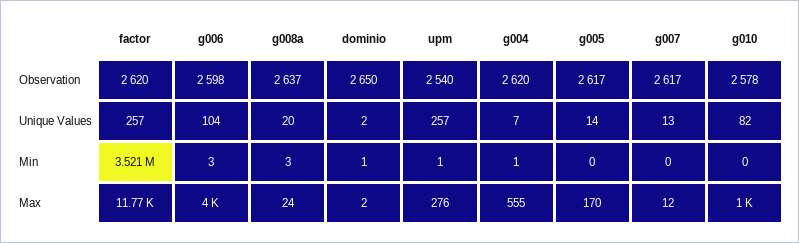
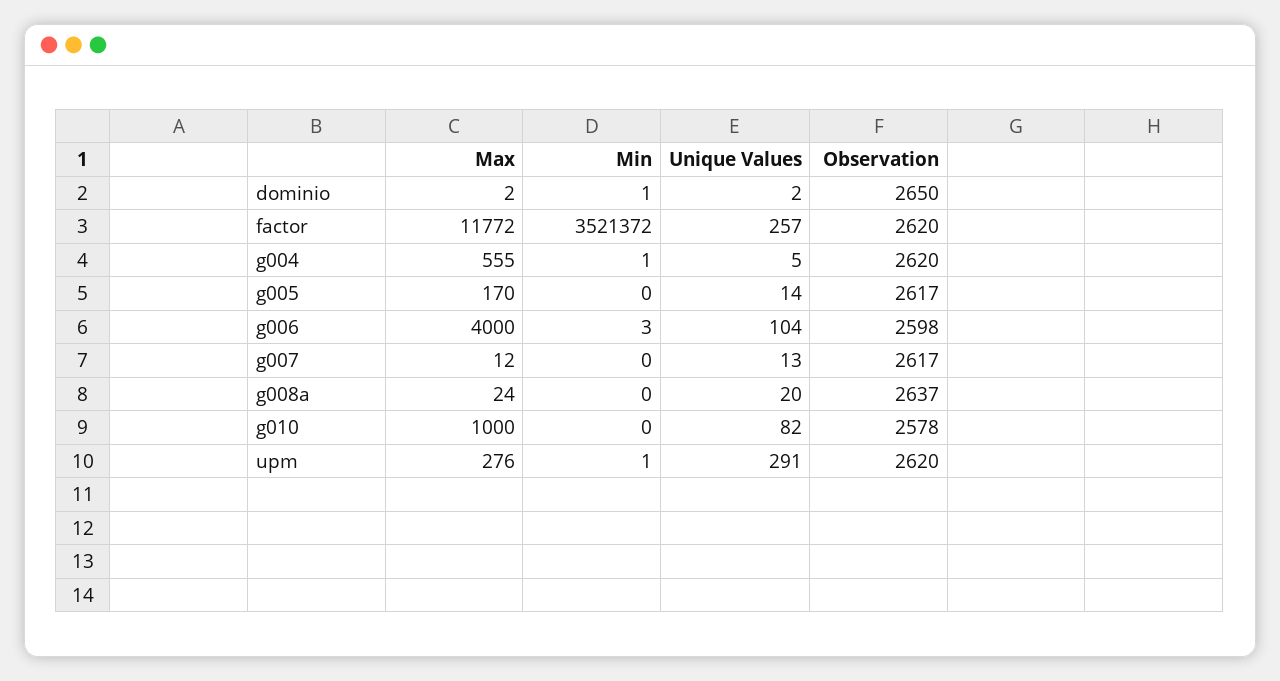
upm, Observation: 2540 -> 2620
upm, Unique Values: 257 -> 291
g004, Unique Values: 7 -> 5
g008a, Min: 3 -> 0

